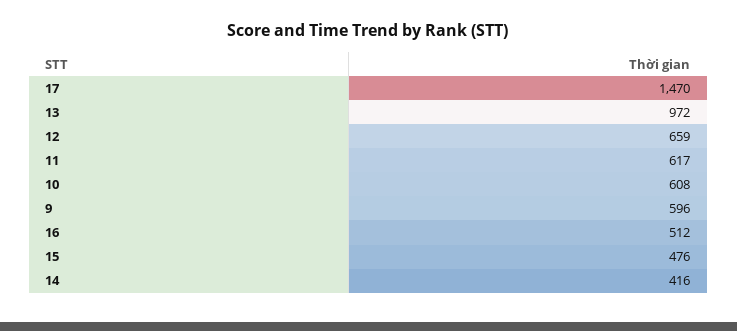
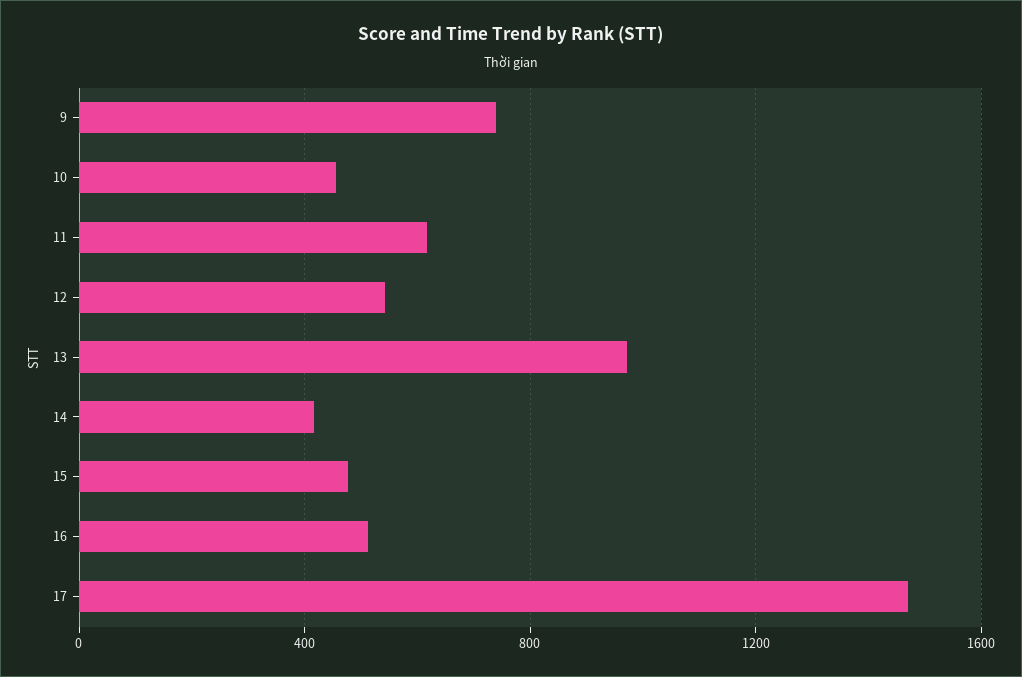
12: 659 -> 550
10: 608 -> 450
9: 596 -> 750

